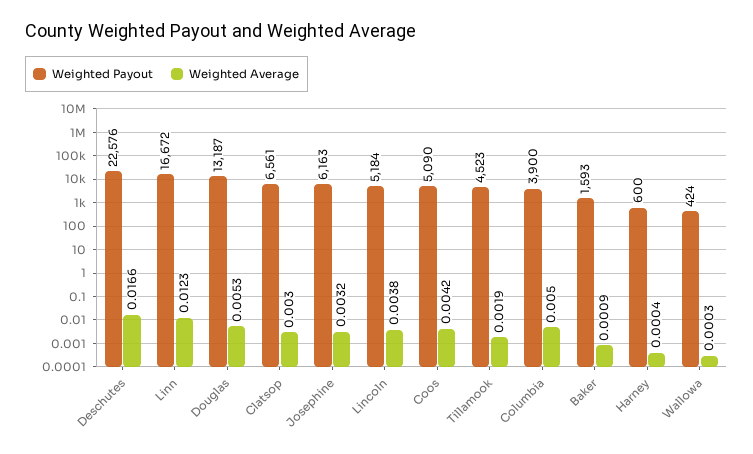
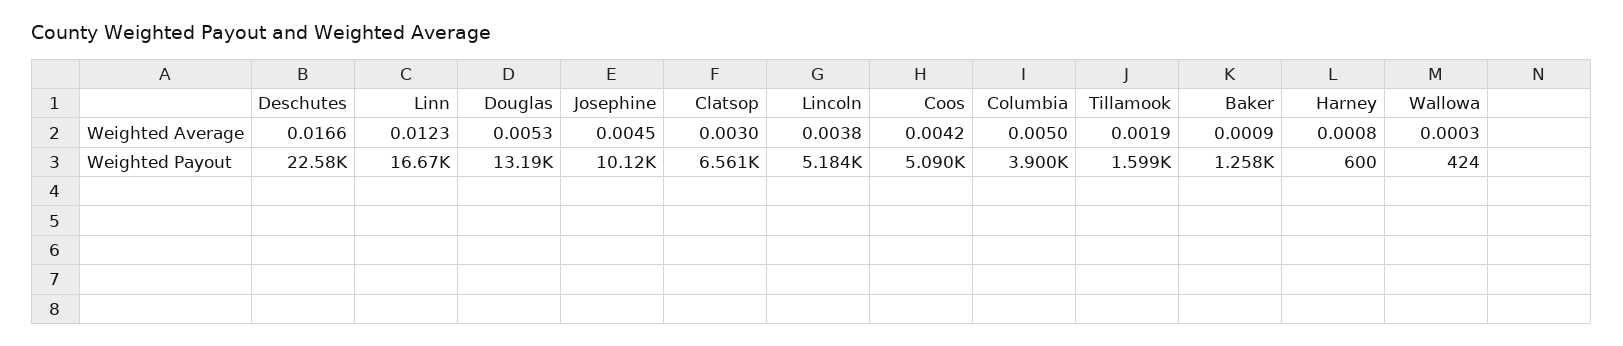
Weighted Payout, Josephine: 6163 -> 10120
Weighted Average, Josephine: 0.0032 -> 0.0045
Weighted Payout, Tillamook: 4523 -> 1599
Weighted Payout, Baker: 1593 -> 1258
Weighted Average, Harney: 0.0004 -> 0.0008

